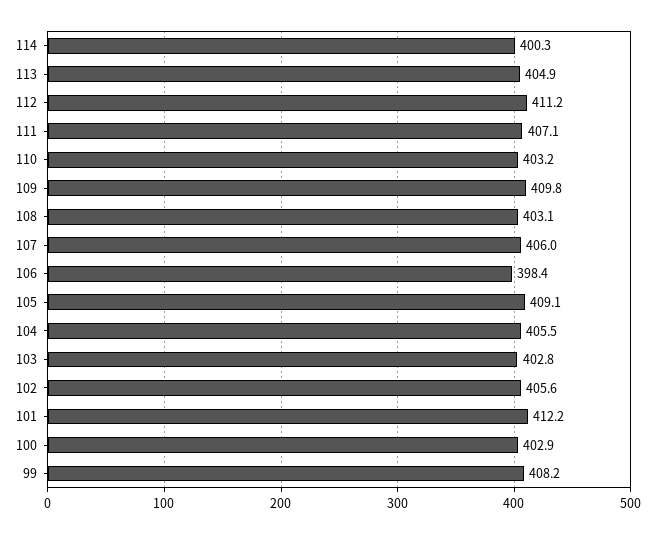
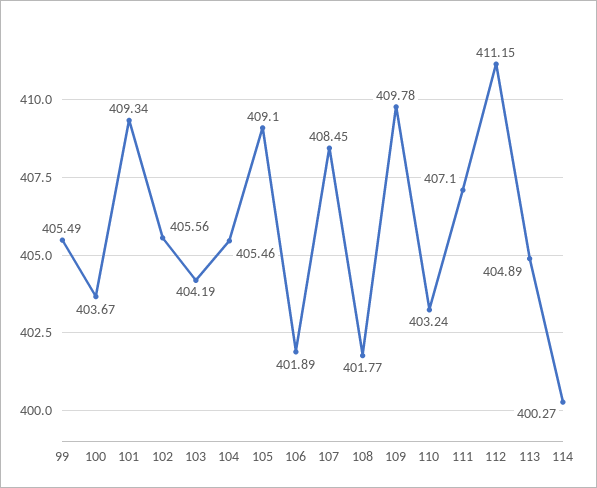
108: 403.1 -> 401.77
107: 406 -> 408.45
106: 398.4 -> 401.89
103: 402.8 -> 404.19
101: 412.2 -> 409.34
100: 402.9 -> 403.67
99: 408.2 -> 405.49

